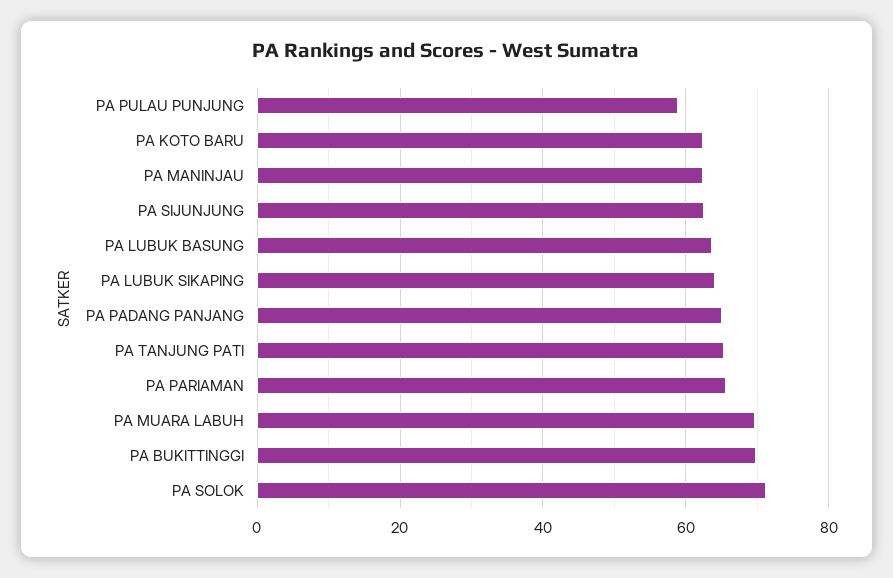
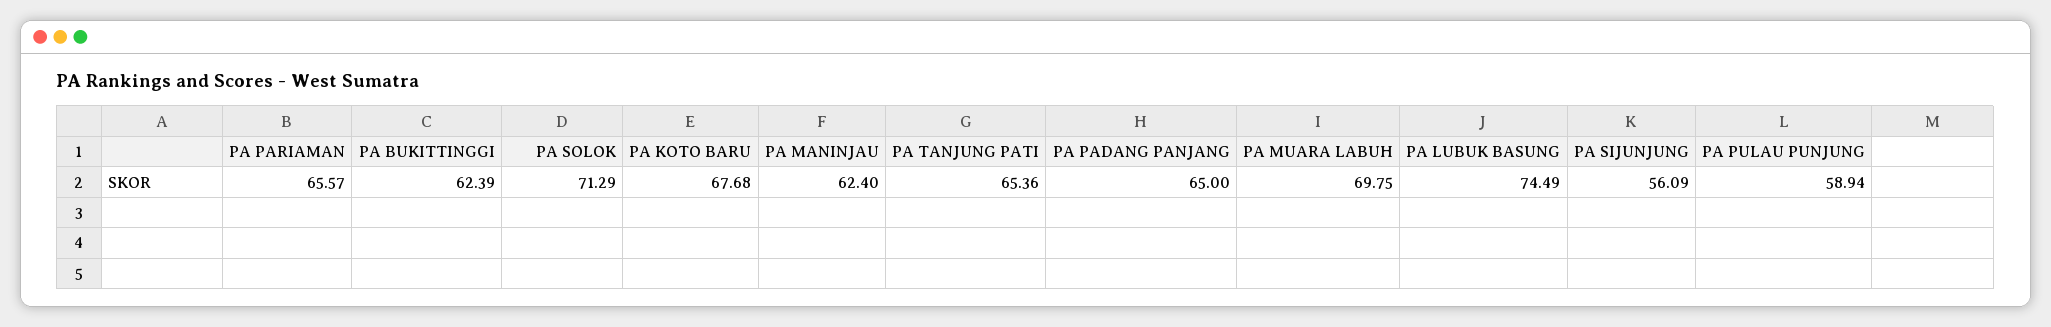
PA KOTO BARU: 62 -> 67.68
PA SIJUNJUNG: 62 -> 56.09
PA LUBUK BASUNG: 64 -> 74.49
PA LUBUK SIKAPING: 64 -> none
PA BUKITTINGGI: 70 -> 62.39

